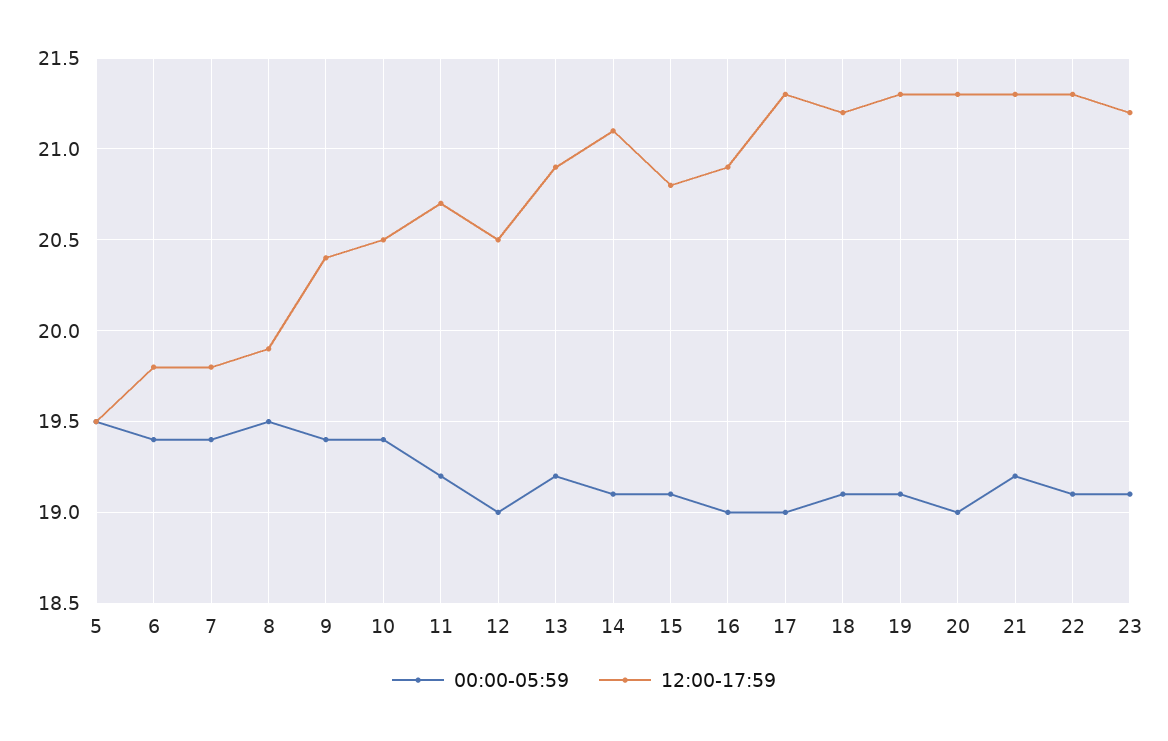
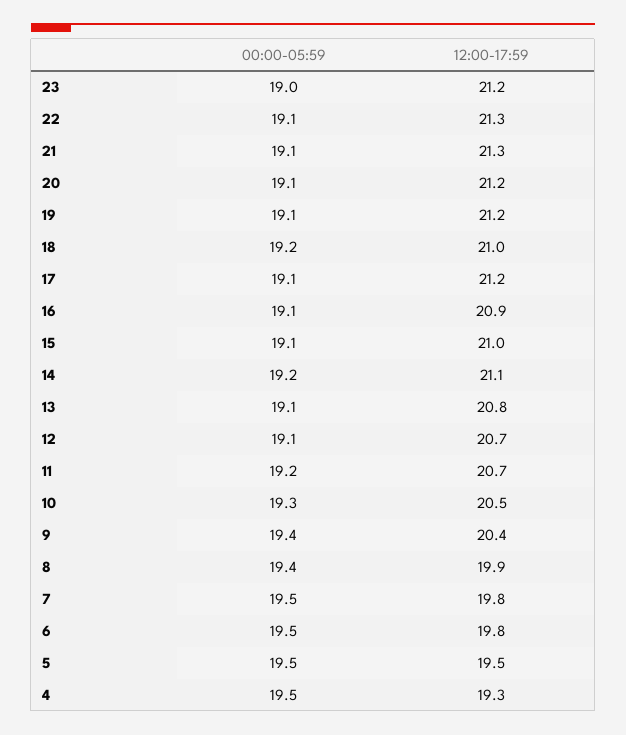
00:00-05:59, 6: 19.4 -> 19.5
00:00-05:59, 7: 19.4 -> 19.5
00:00-05:59, 8: 19.5 -> 19.4
00:00-05:59, 10: 19.4 -> 19.3
00:00-05:59, 12: 19 -> 19.1
12:00-17:59, 12: 20.5 -> 20.7
00:00-05:59, 13: 19.2 -> 19.1
12:00-17:59, 13: 20.9 -> 20.8
00:00-05:59, 14: 19.1 -> 19.2
12:00-17:59, 15: 20.8 -> 21
00:00-05:59, 16: 19 -> 19.1
00:00-05:59, 17: 19 -> 19.1
12:00-17:59, 17: 21.3 -> 21.2
00:00-05:59, 18: 19.1 -> 19.2
12:00-17:59, 18: 21.2 -> 21
12:00-17:59, 19: 21.3 -> 21.2
00:00-05:59, 20: 19 -> 19.1
12:00-17:59, 20: 21.3 -> 21.2
00:00-05:59, 21: 19.2 -> 19.1
00:00-05:59, 23: 19.1 -> 19
00:00-05:59, 4: none -> 19.5
12:00-17:59, 4: none -> 19.3

